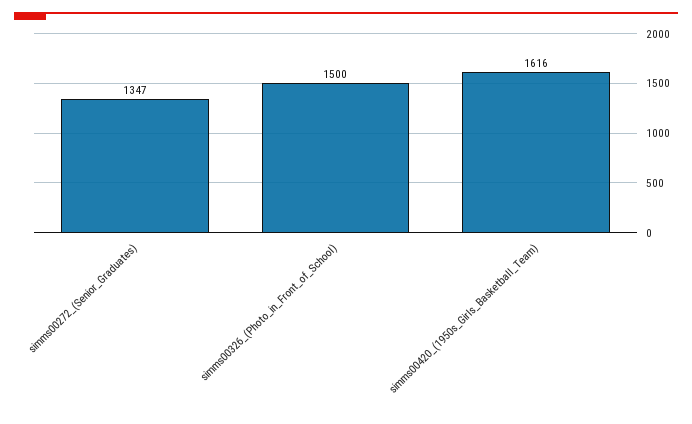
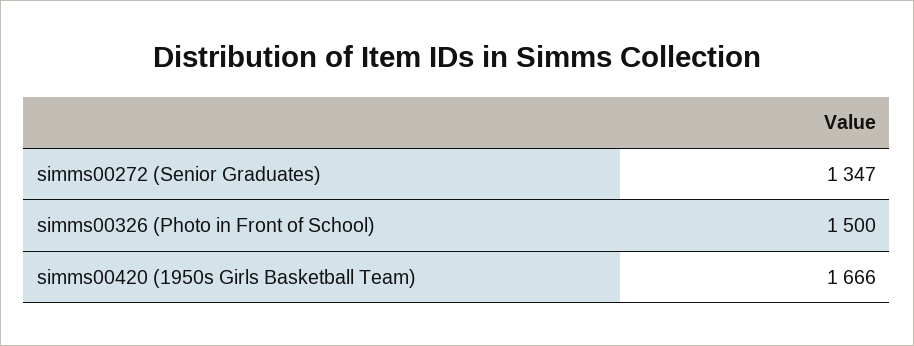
simms00420_(1950s_Girls_Basketball_Team): 1616 -> 1666

